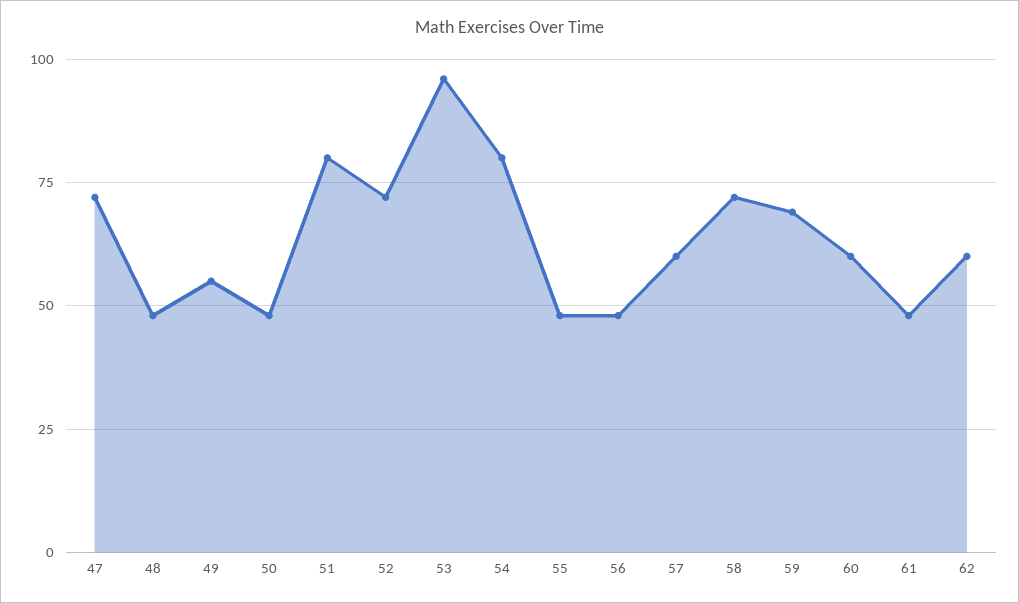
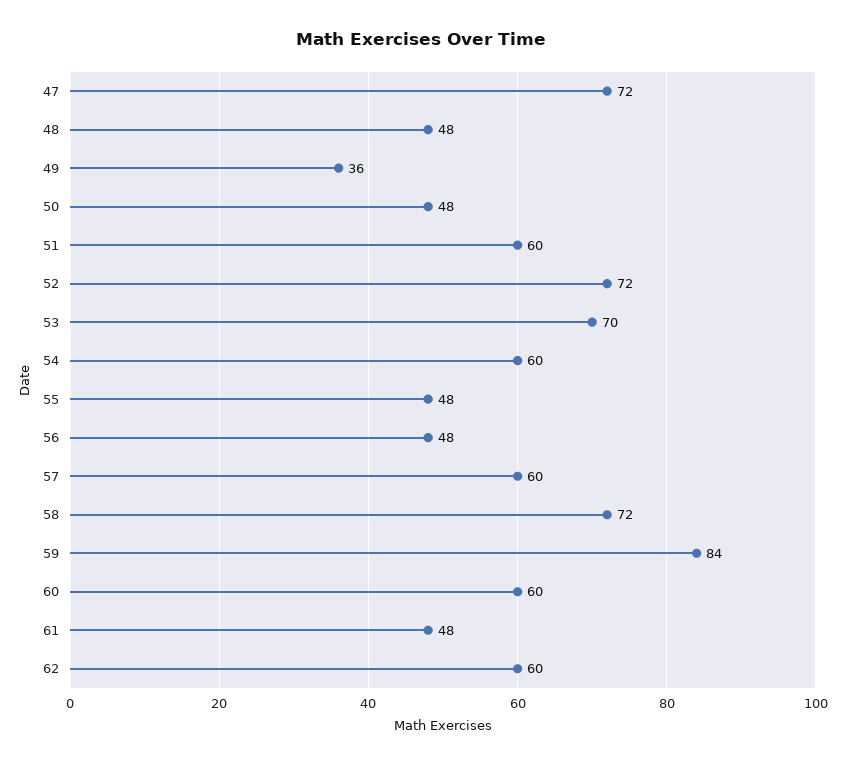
49: 55 -> 36
51: 80 -> 60
53: 95 -> 70
54: 80 -> 60
59: 70 -> 84

